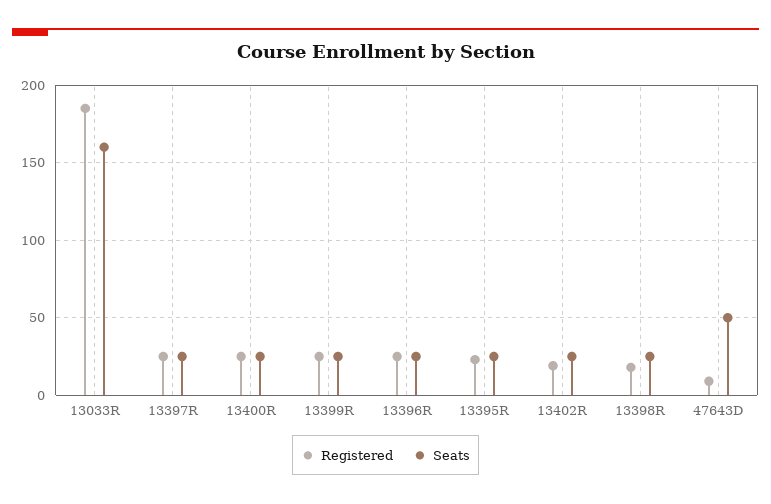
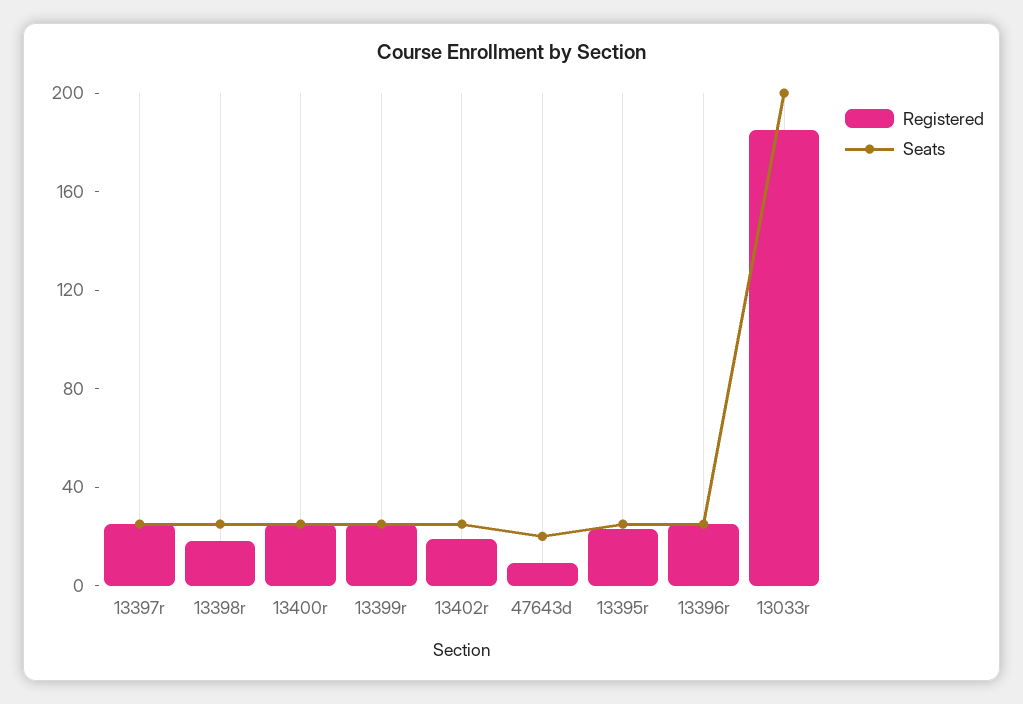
Seats, 13033R: 160 -> 200
Seats, 47643D: 50 -> 20

